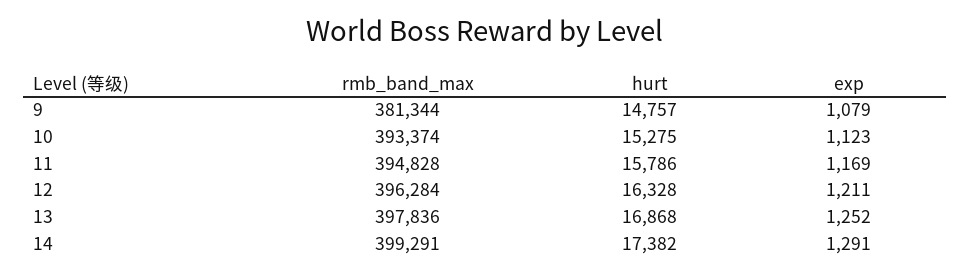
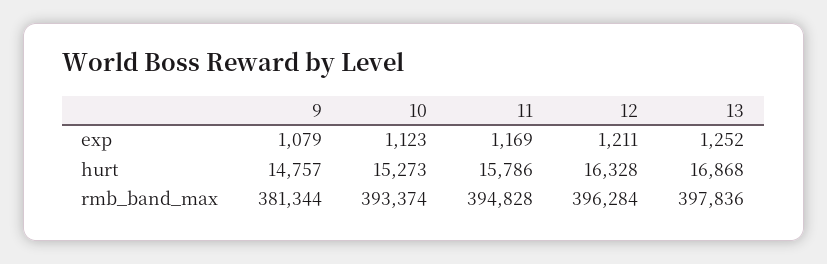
hurt, 10: 15275 -> 15273
rmb_band_max, 14: 399291 -> none
hurt, 14: 17382 -> none
exp, 14: 1291 -> none

